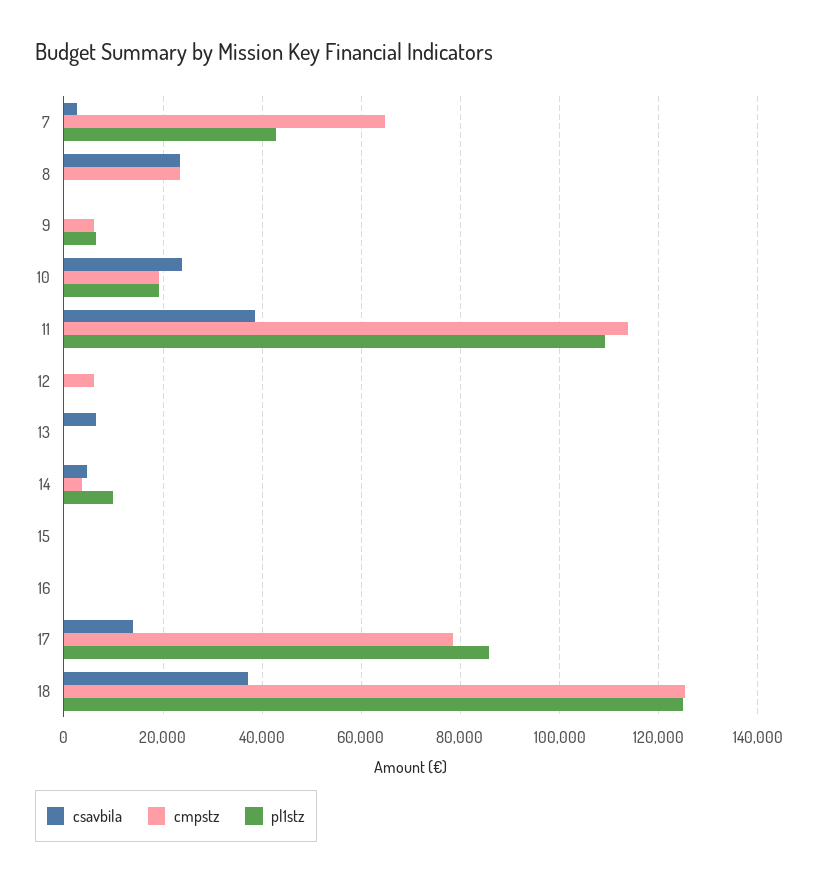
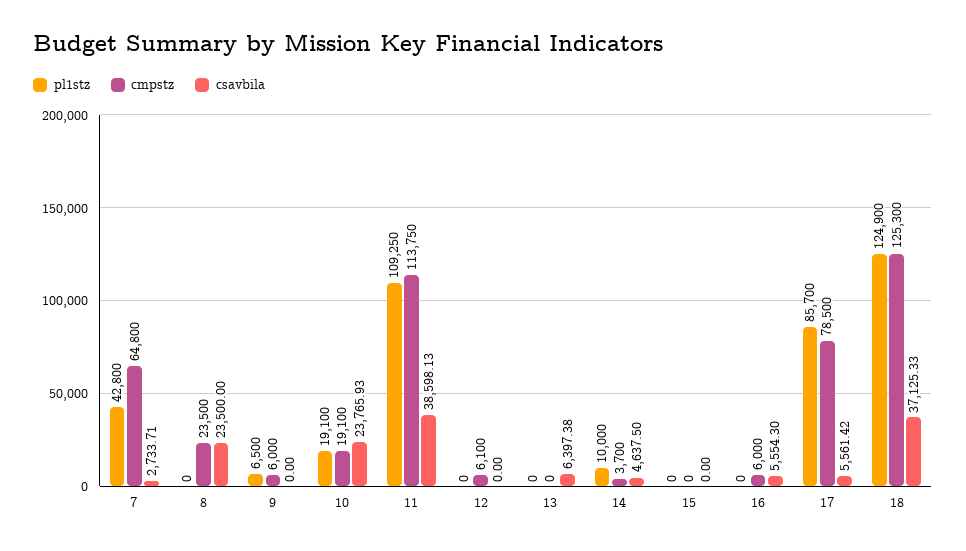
csavbila, 16: 0 -> 5554.3
cmpstz, 16: 0 -> 6000
csavbila, 17: 14000 -> 5561.42

